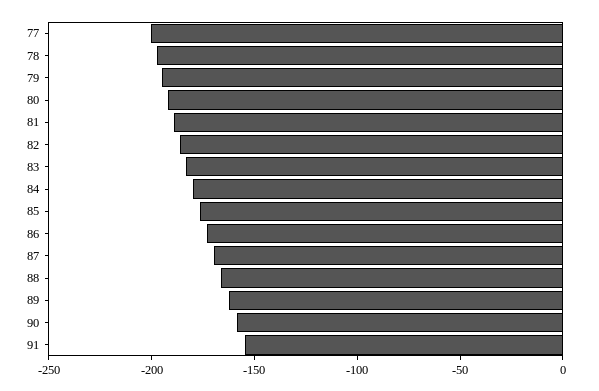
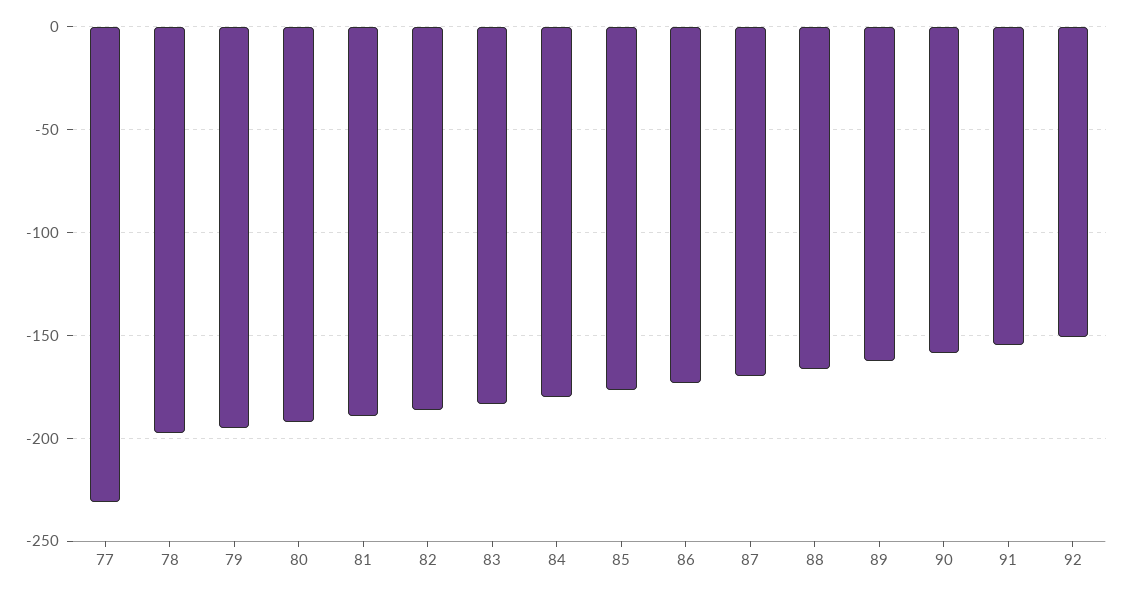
77: -200 -> -230
92: none -> -150

